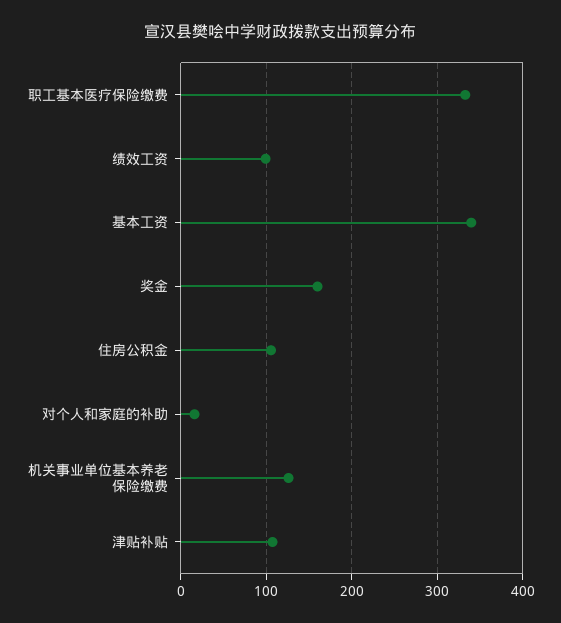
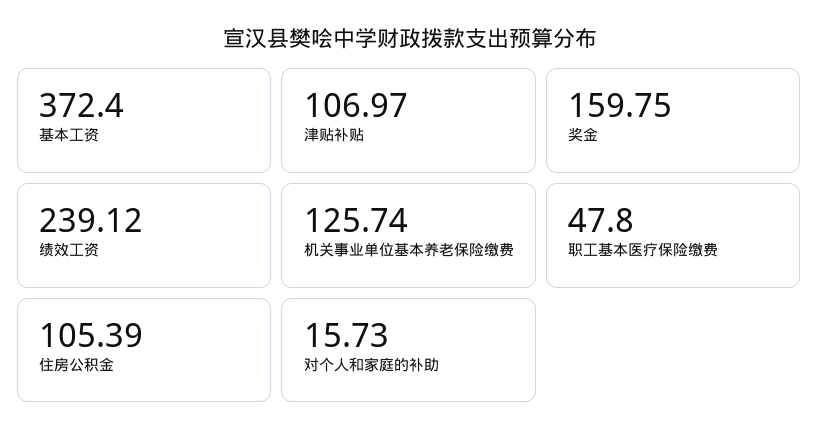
职工基本医疗保险缴费: 330 -> 47.8
绩效工资: 100 -> 239.12
基本工资: 340 -> 372.4

